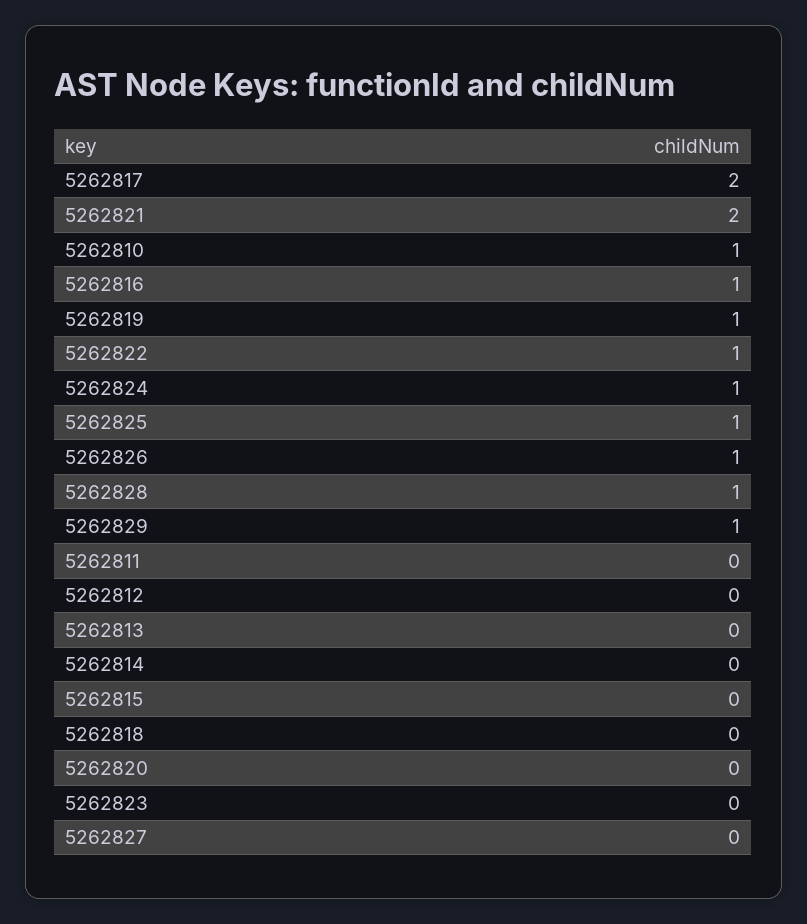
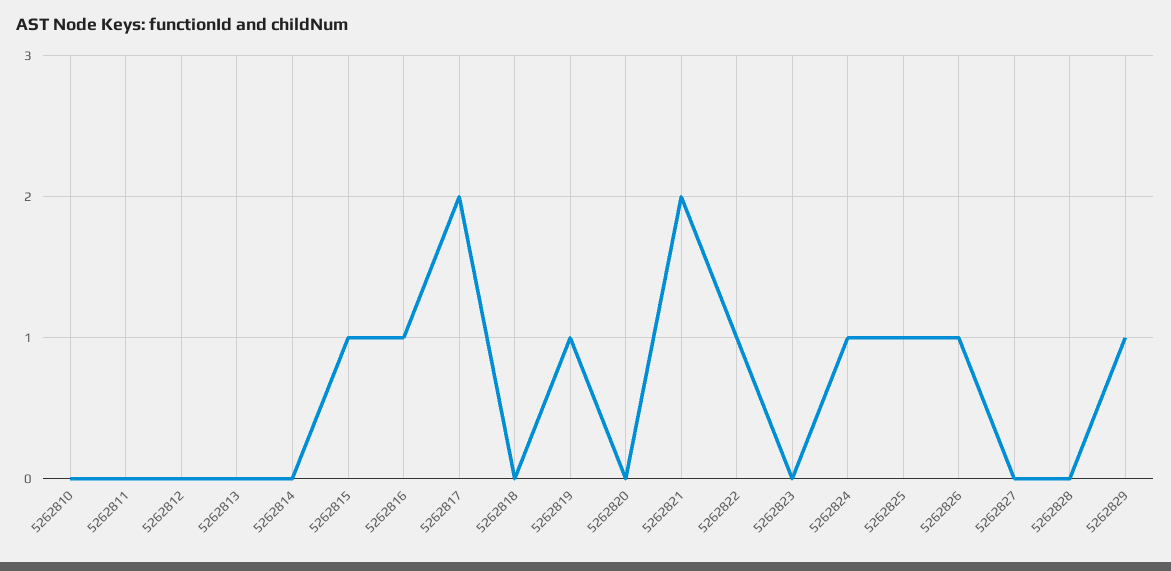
5262810: 1 -> 0
5262828: 1 -> 0
5262815: 0 -> 1

